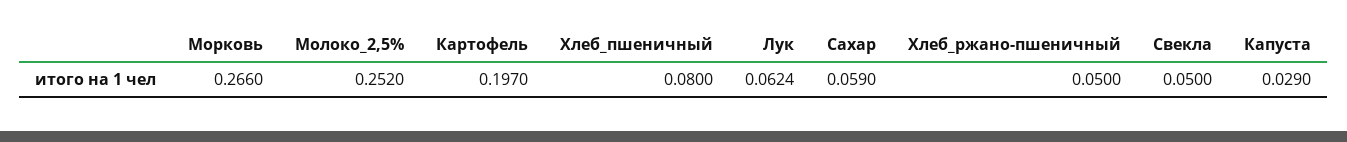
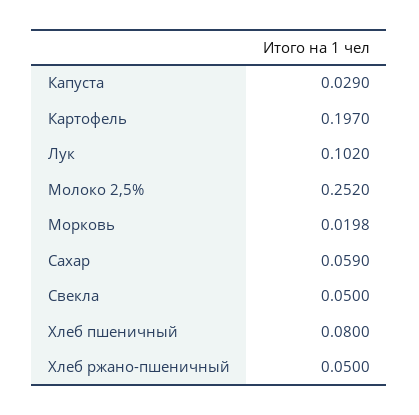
Морковь: 0.266 -> 0.0198
Лук: 0.0624 -> 0.102

